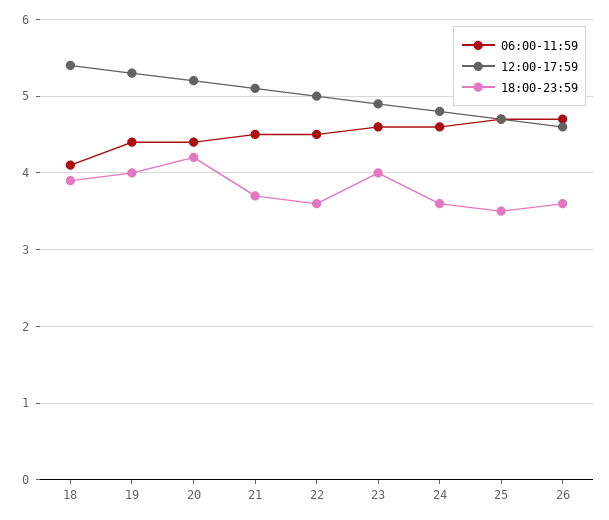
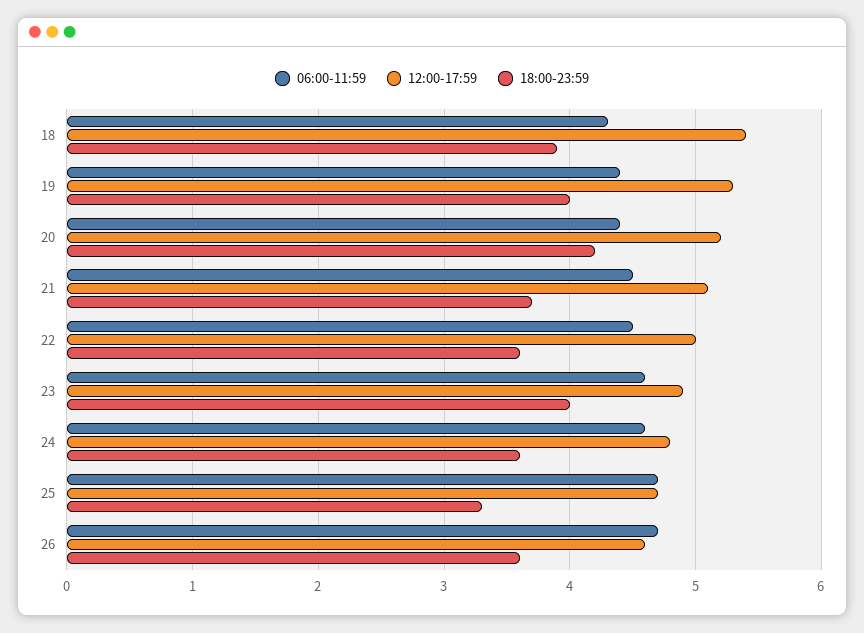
06:00-11:59, 18: 4.1 -> 4.3
18:00-23:59, 25: 3.5 -> 3.3

